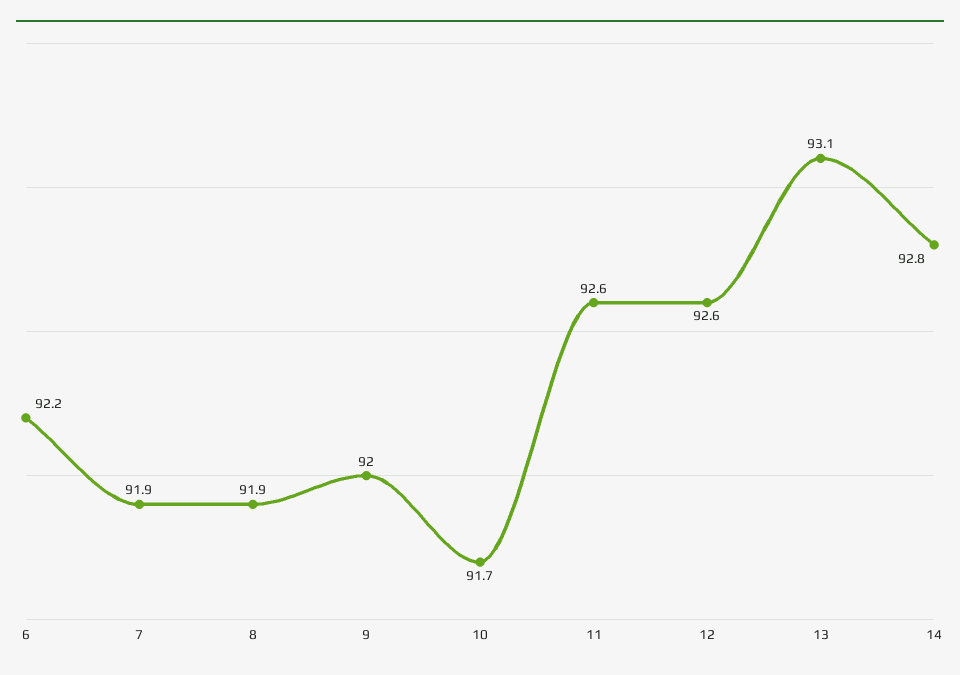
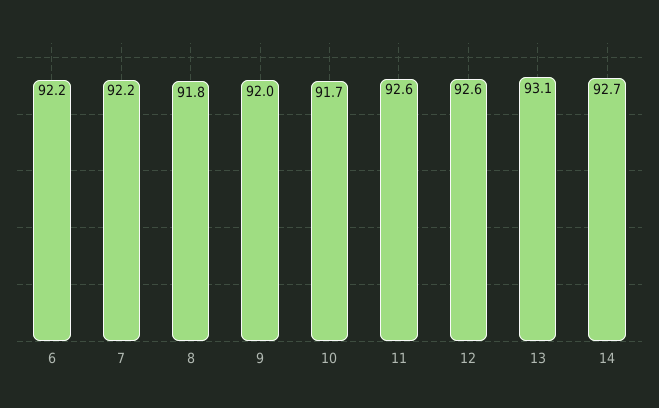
7: 91.9 -> 92.2
8: 91.9 -> 91.8
14: 92.8 -> 92.7

